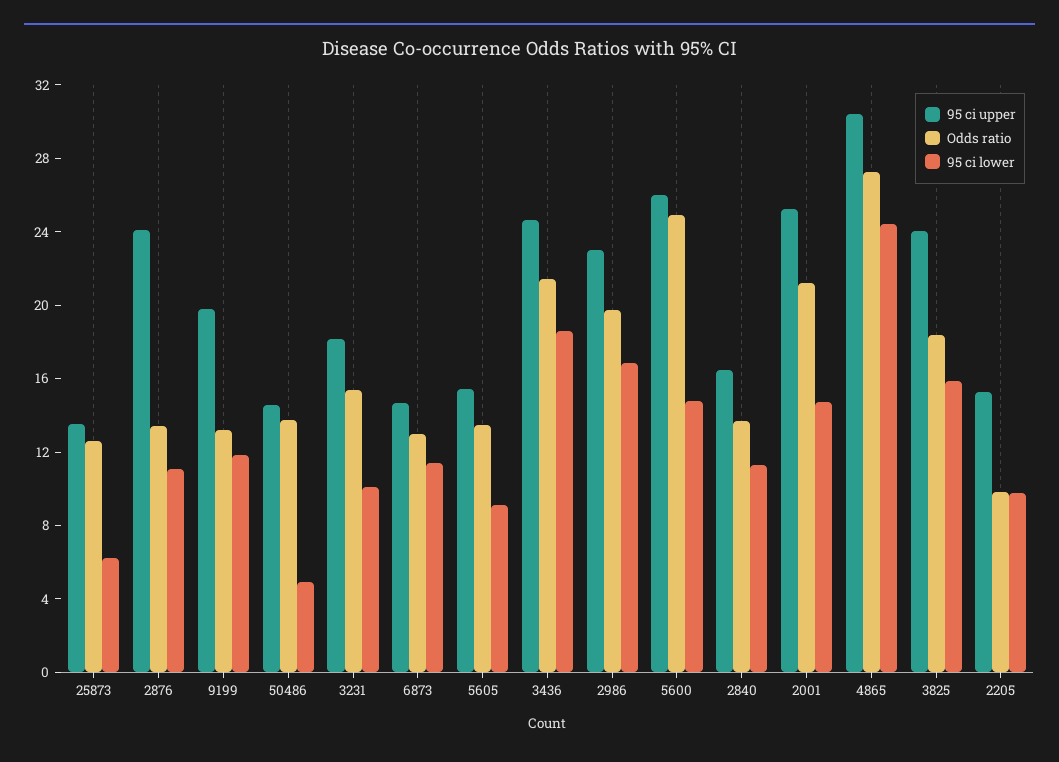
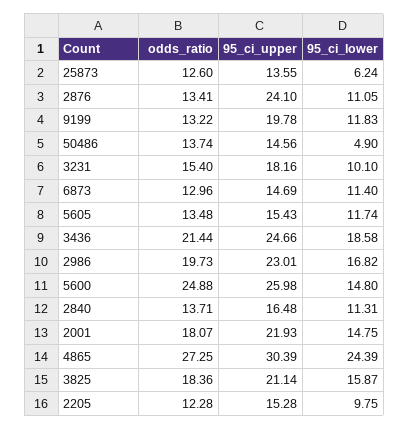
95 ci lower, 5605: 9 -> 11.74
95 ci upper, 2001: 25 -> 21.93
Odds ratio, 2001: 21 -> 18.07
95 ci upper, 3825: 24 -> 21.14
Odds ratio, 2205: 10 -> 12.28

